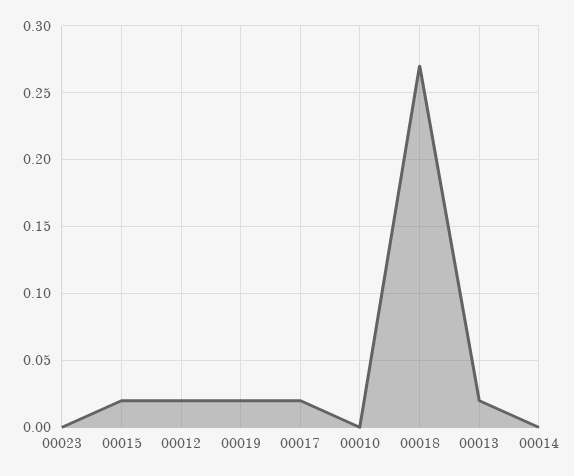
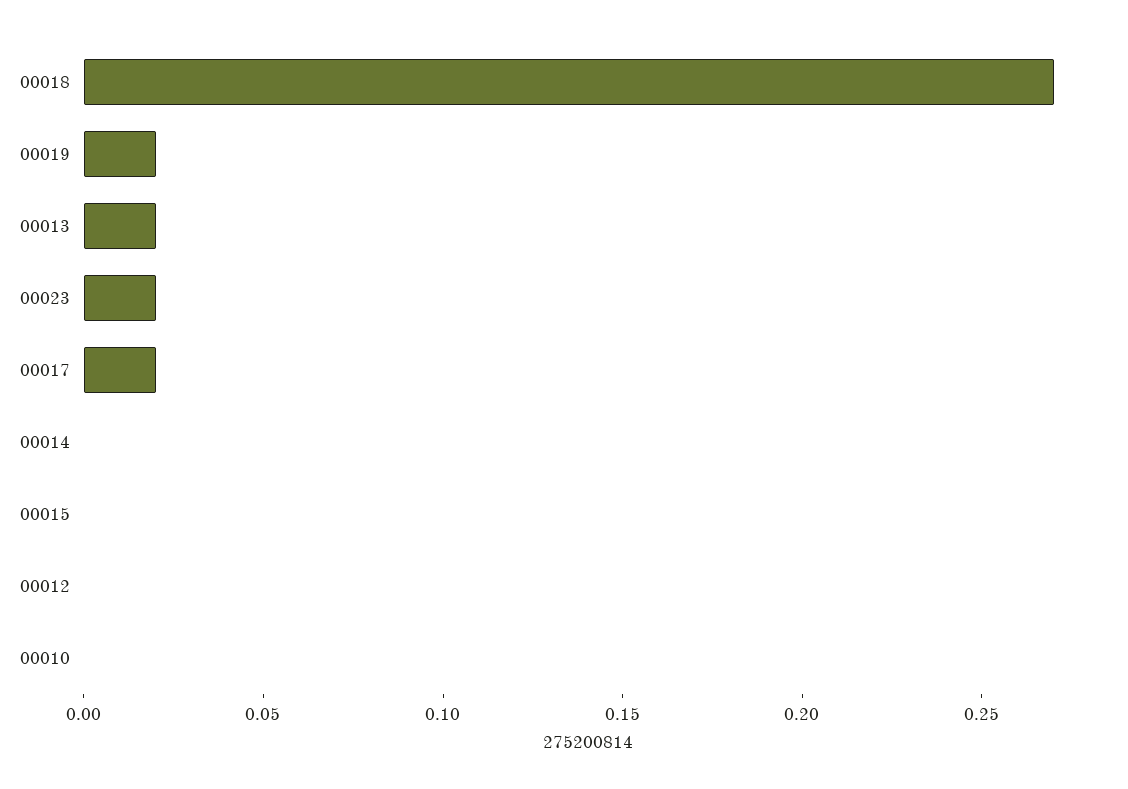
00023: 0 -> 0.02
00015: 0.02 -> 0
00012: 0.02 -> 0

